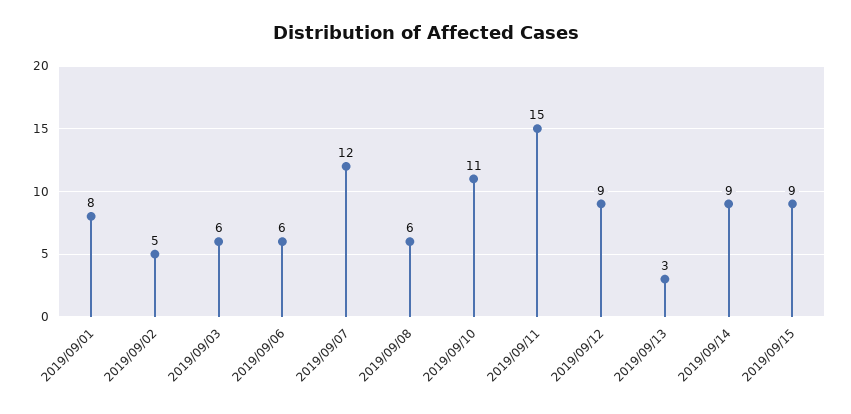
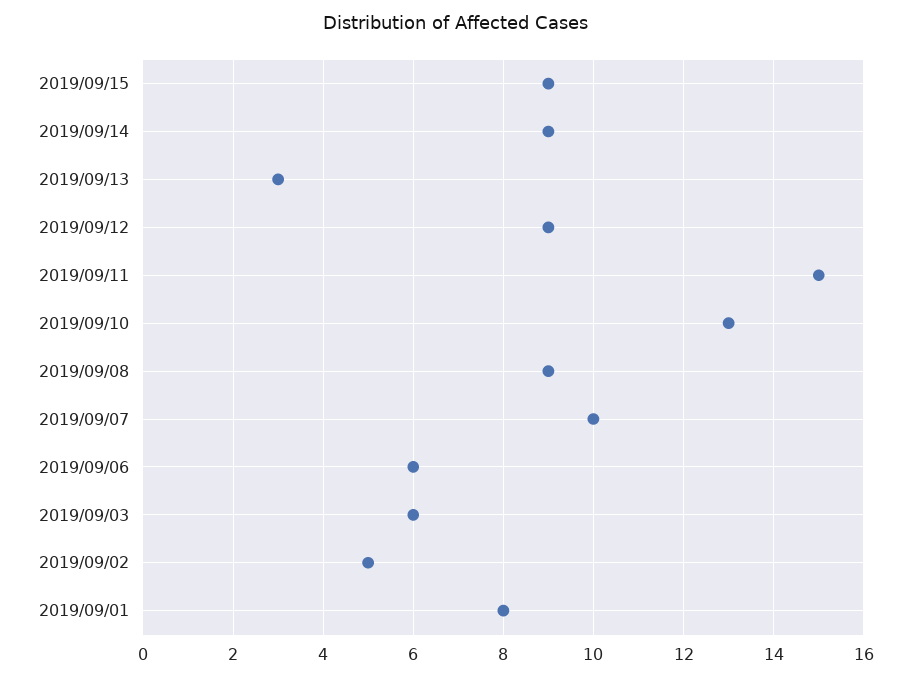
2019/09/07: 12 -> 10
2019/09/08: 6 -> 9
2019/09/10: 11 -> 13

